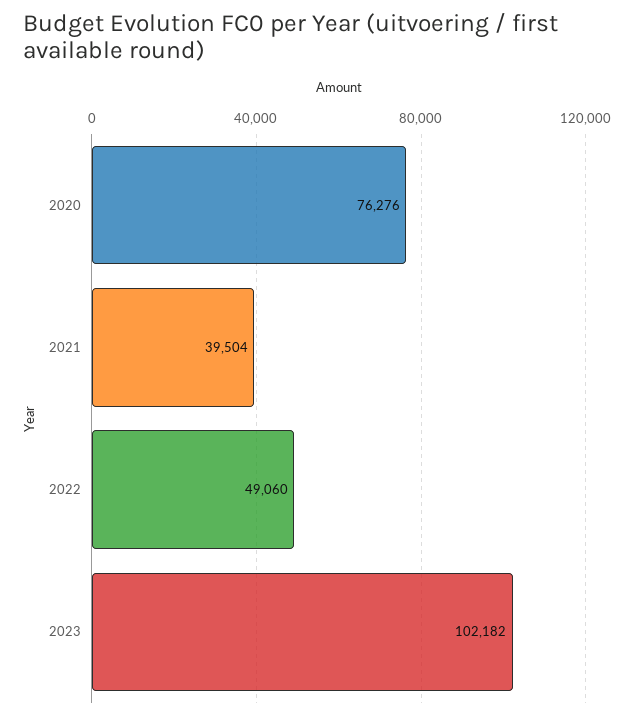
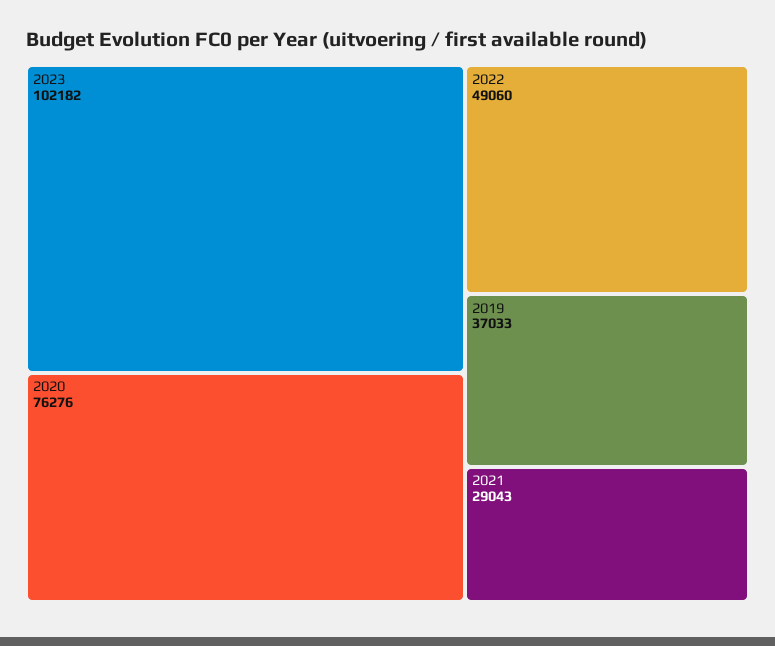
2021: 39504 -> 29043
2019: none -> 37033

